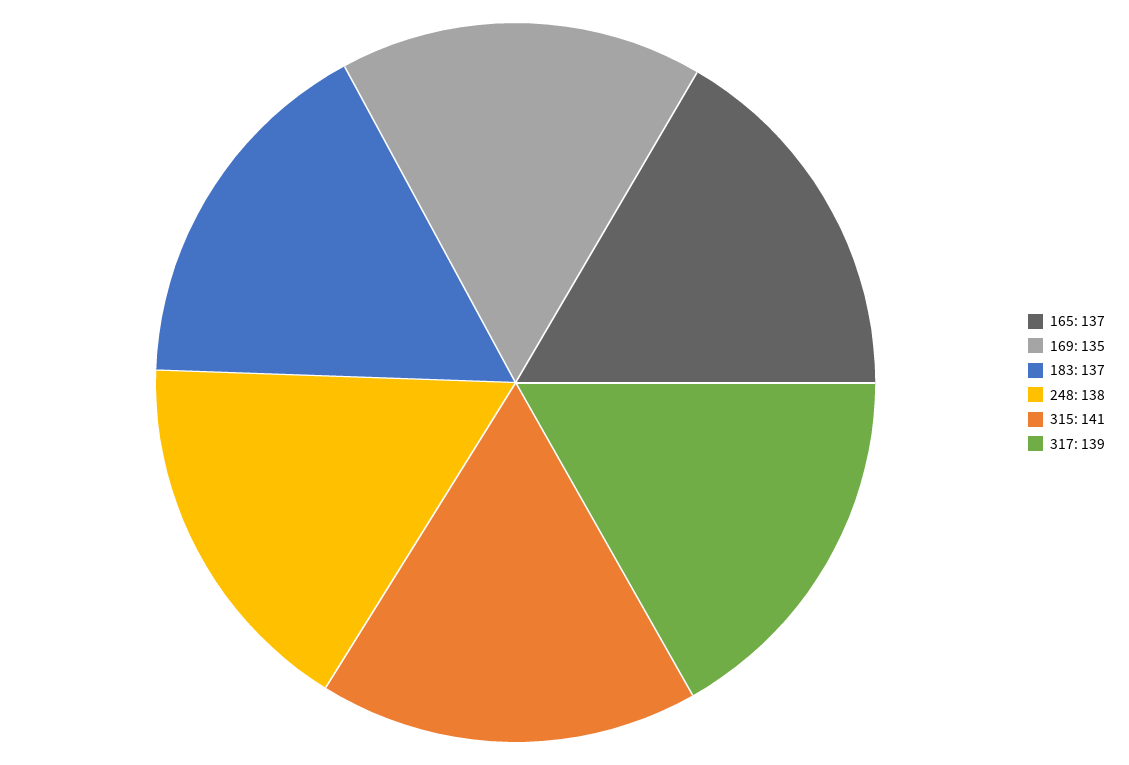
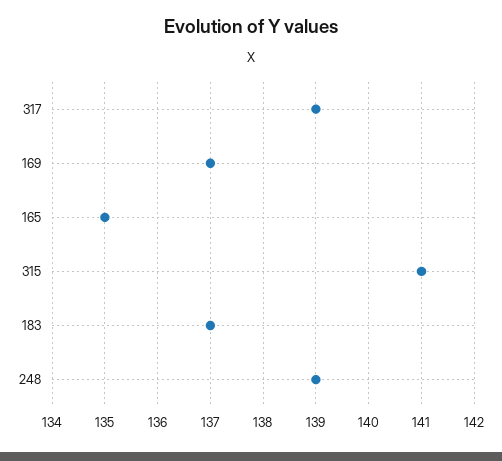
165: 137 -> 135
169: 135 -> 137
248: 138 -> 139

